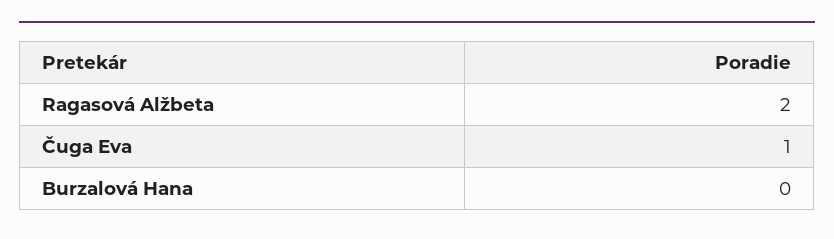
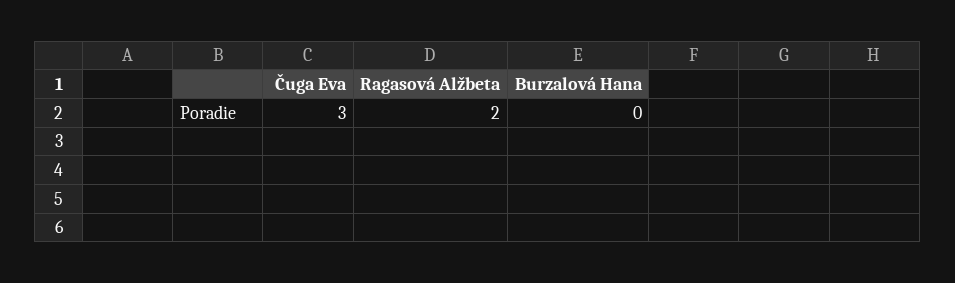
Čuga Eva: 1 -> 3

